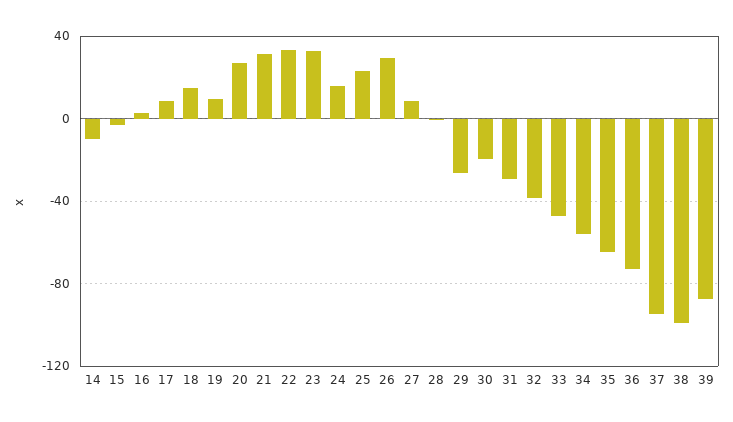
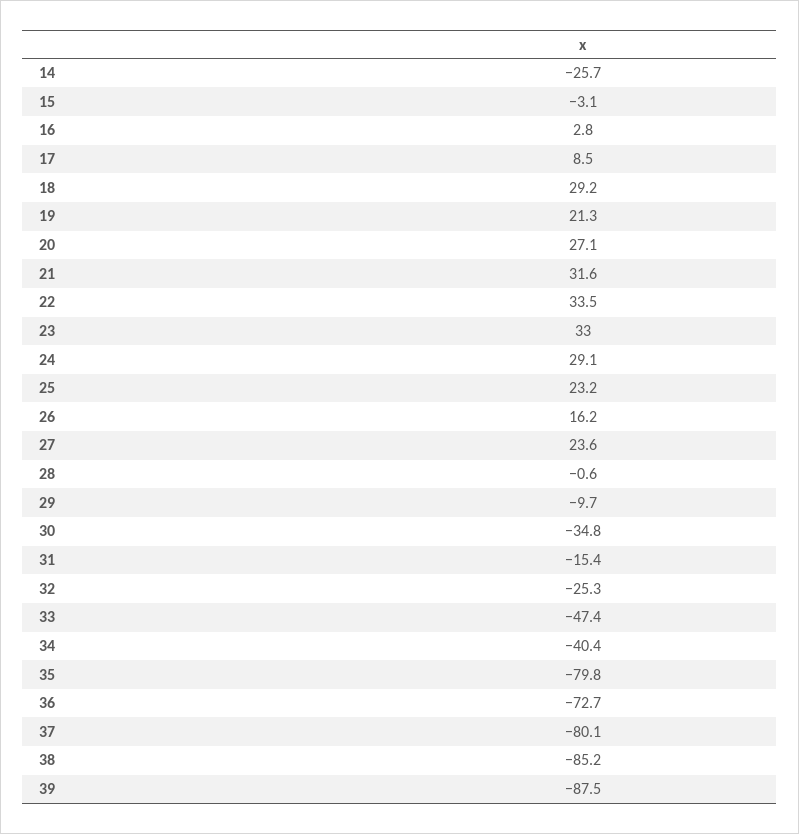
14: -10 -> -25.7
18: 15 -> 29.2
19: 10 -> 21.3
24: 15 -> 29.1
26: 30 -> 16.2
27: 10 -> 23.6
29: -25 -> -9.7
30: -20 -> -34.8
31: -30 -> -15.4
32: -40 -> -25.3
34: -55 -> -40.4
35: -65 -> -79.8
37: -95 -> -80.1
38: -100 -> -85.2

